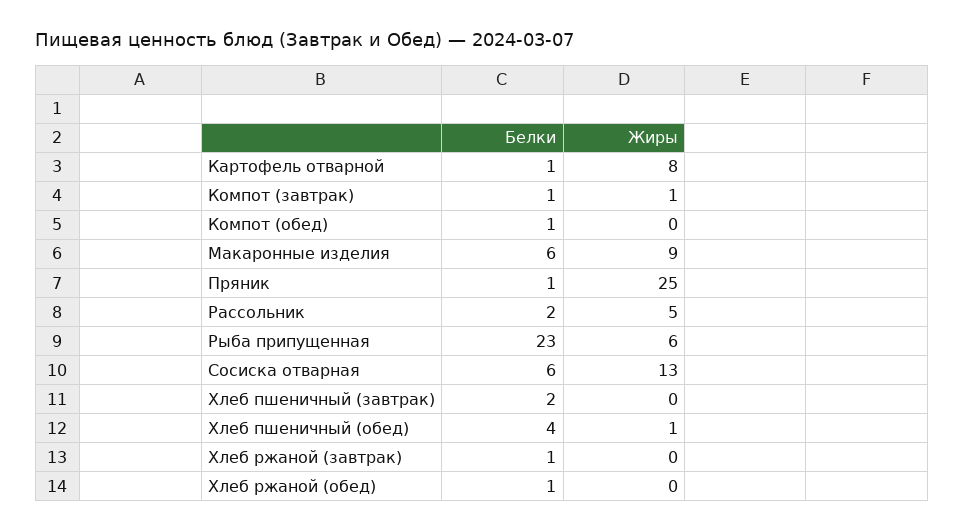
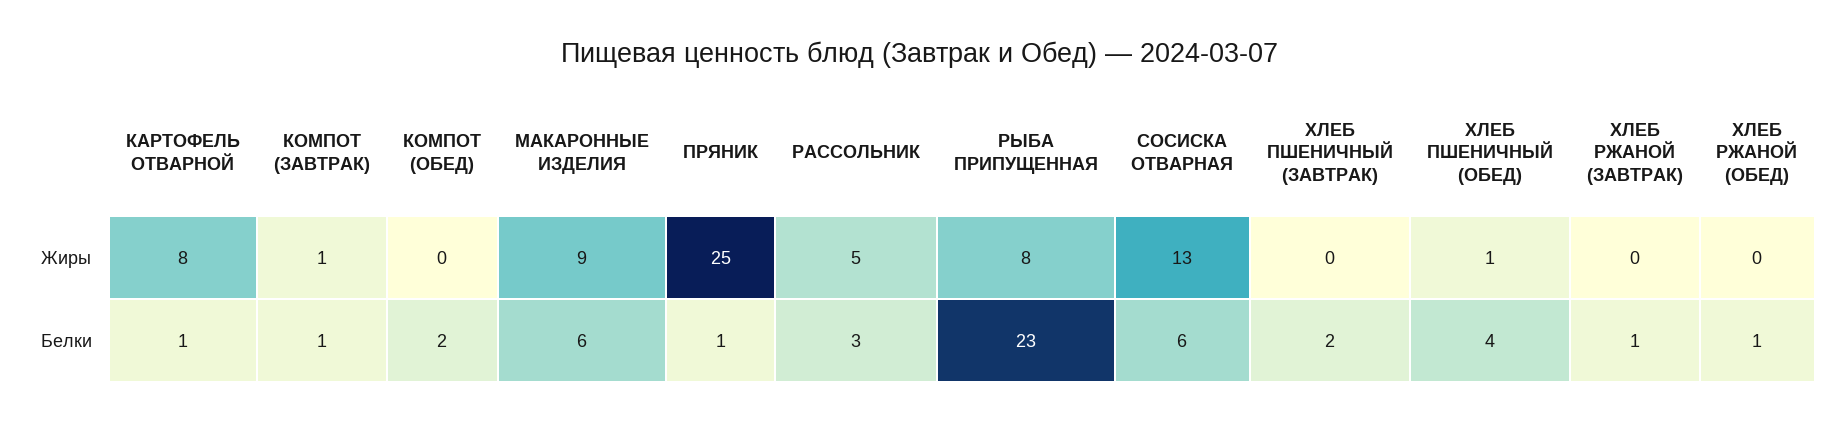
Белки, Компот (обед): 1 -> 2
Белки, Рассольник: 2 -> 3
Жиры, Рыба припущенная: 6 -> 8

